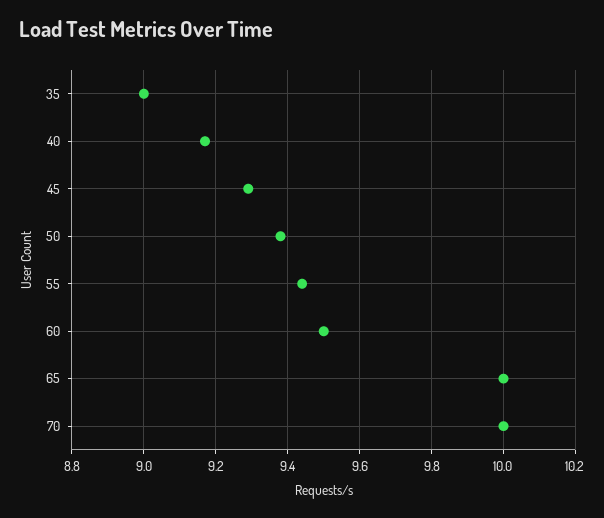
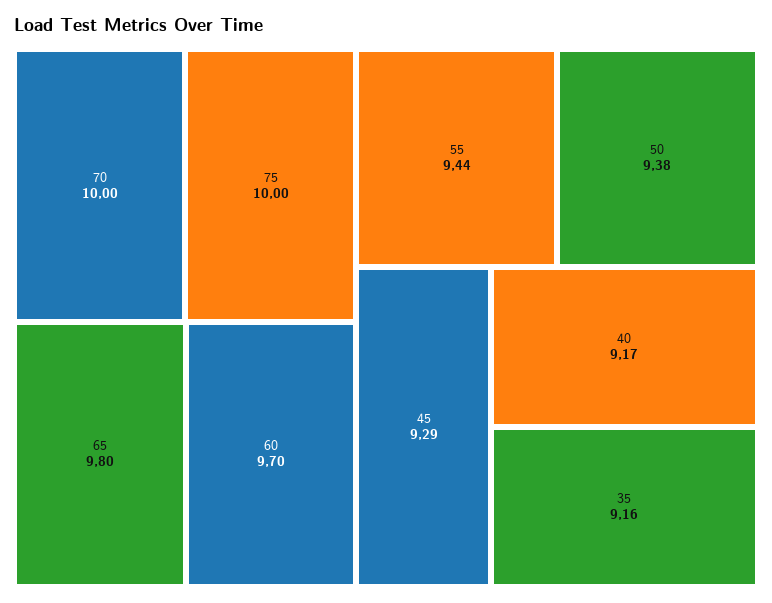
35: 9 -> 9.16
60: 9.5 -> 9.7
65: 10 -> 9.8
75: none -> 10

